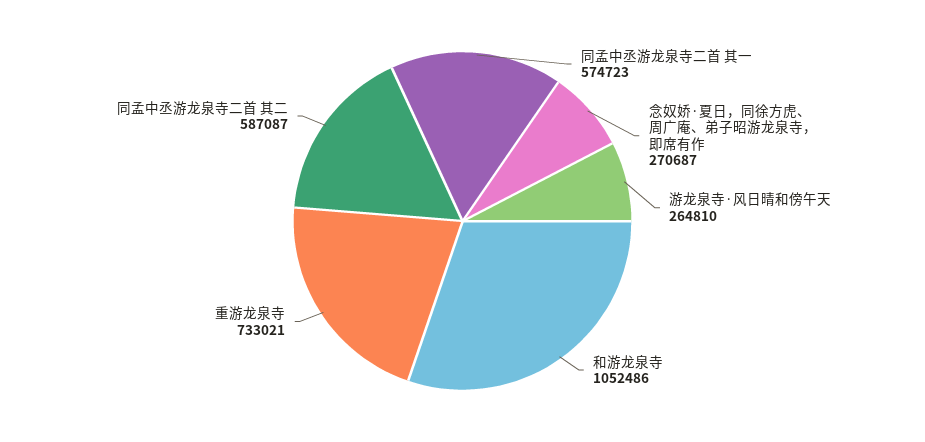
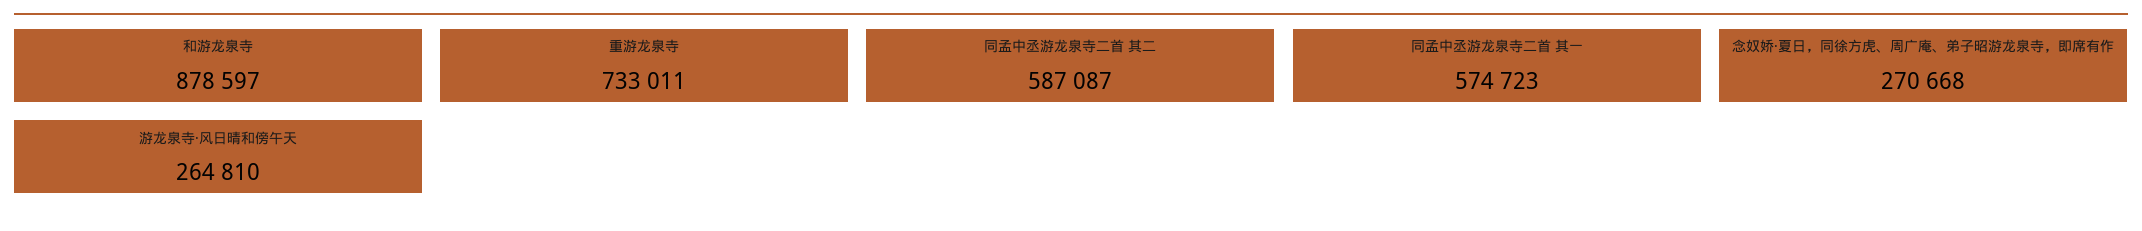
念奴娇·夏日，同徐方虎、周广庵、弟子昭游龙泉寺，即席有作: 270687 -> 270668
和游龙泉寺: 1052486 -> 878597
重游龙泉寺: 733021 -> 733011

